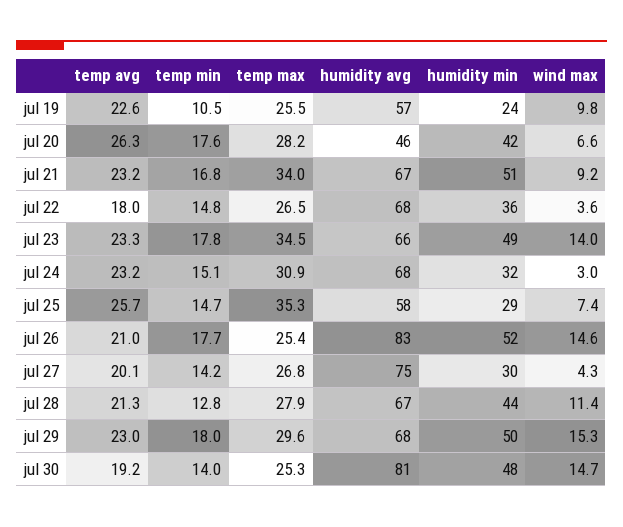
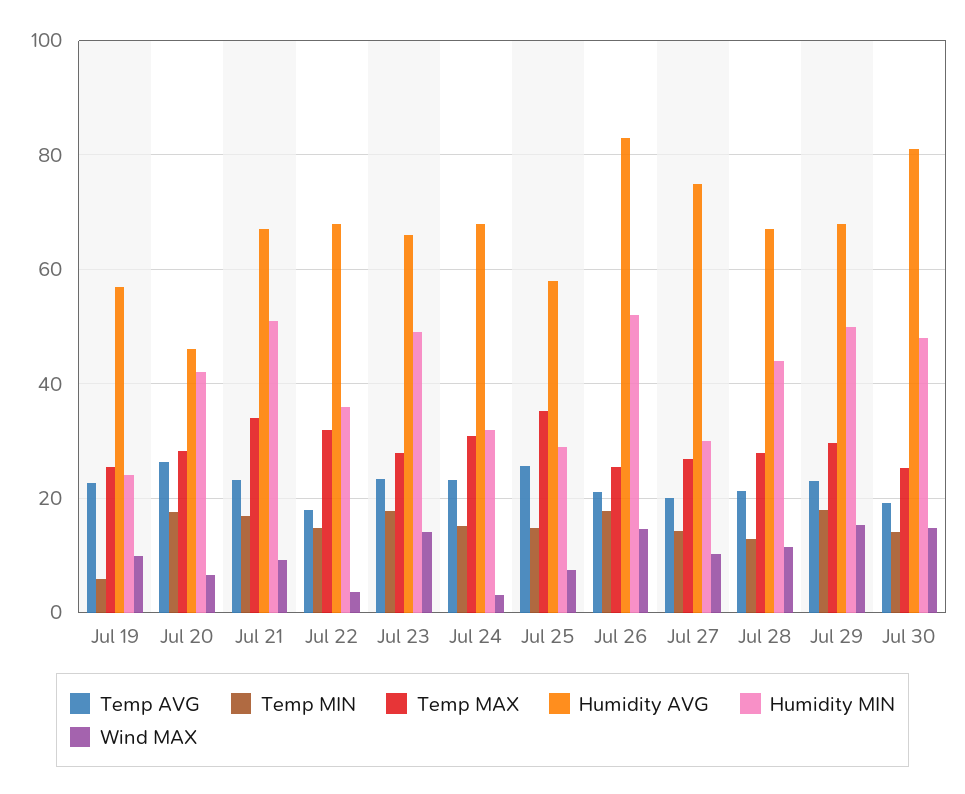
temp min, jul 19: 10.5 -> 6
temp max, jul 22: 26.5 -> 32
temp max, jul 23: 34.5 -> 28
wind max, jul 27: 4.3 -> 10

